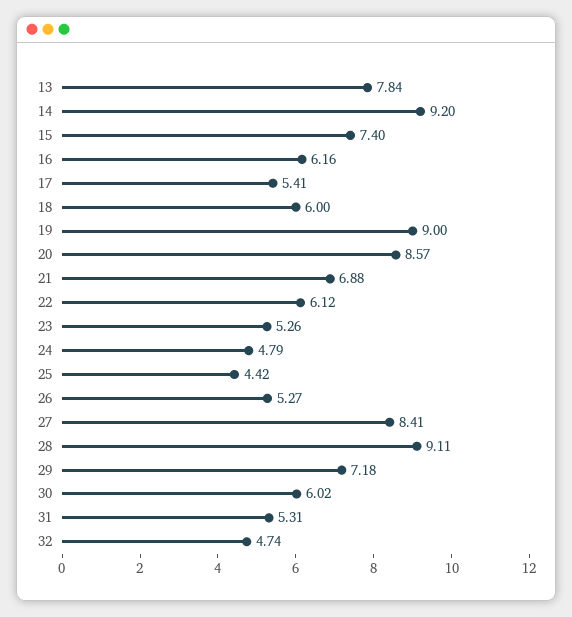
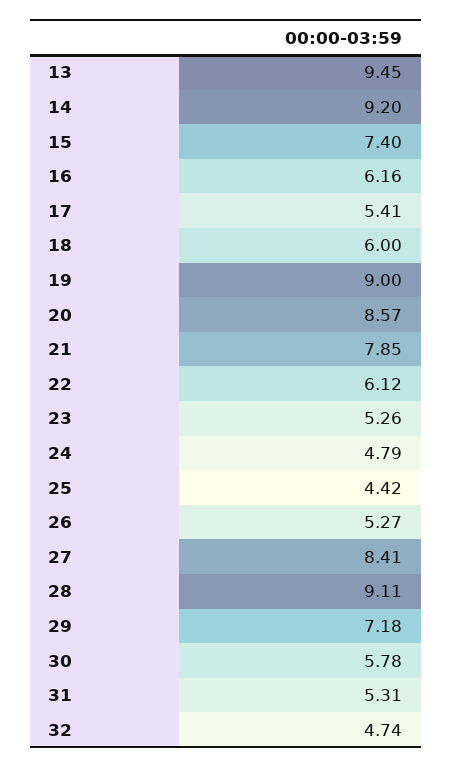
13: 7.84 -> 9.45
21: 6.88 -> 7.85
30: 6.02 -> 5.78

